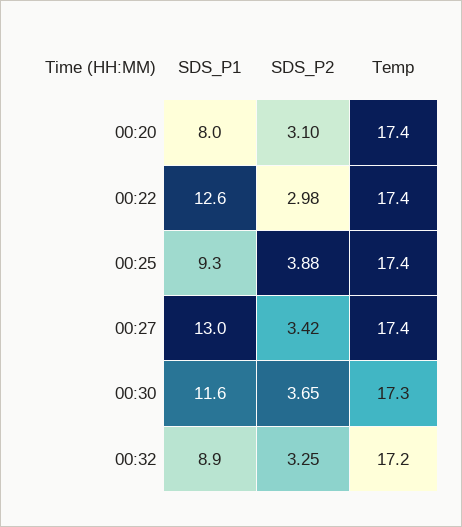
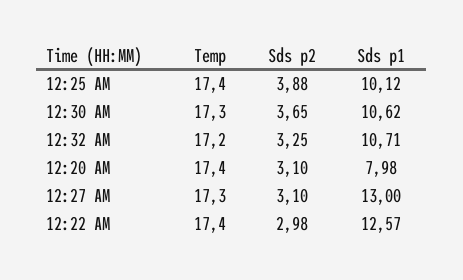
SDS_P1, 00:25: 9.3 -> 10.12
SDS_P2, 00:27: 3.42 -> 3.1
Temp, 00:27: 17.4 -> 17.3
SDS_P1, 00:30: 11.6 -> 10.62
SDS_P1, 00:32: 8.9 -> 10.71

